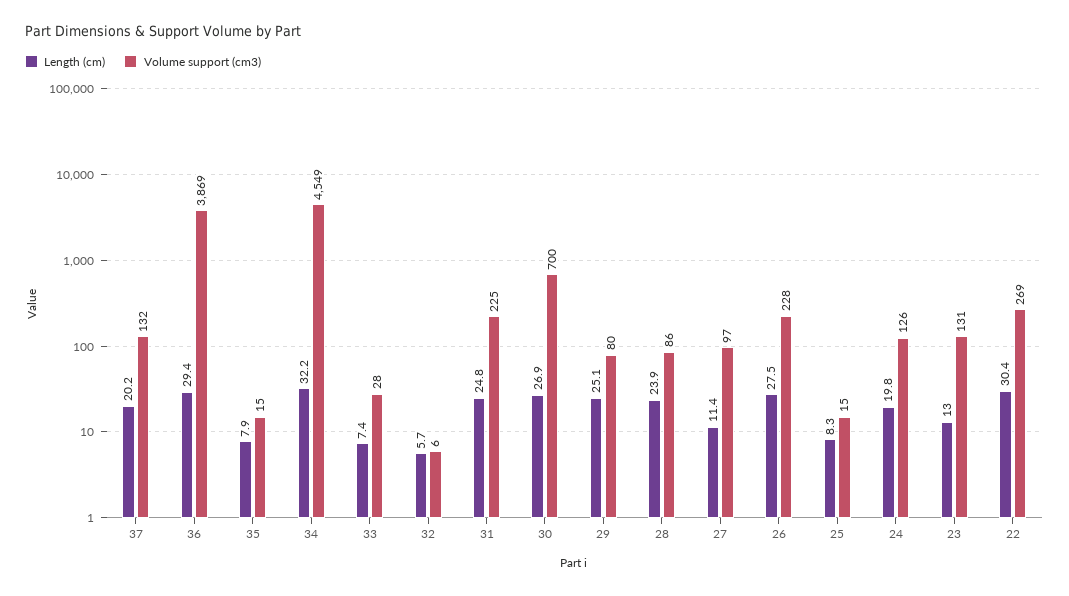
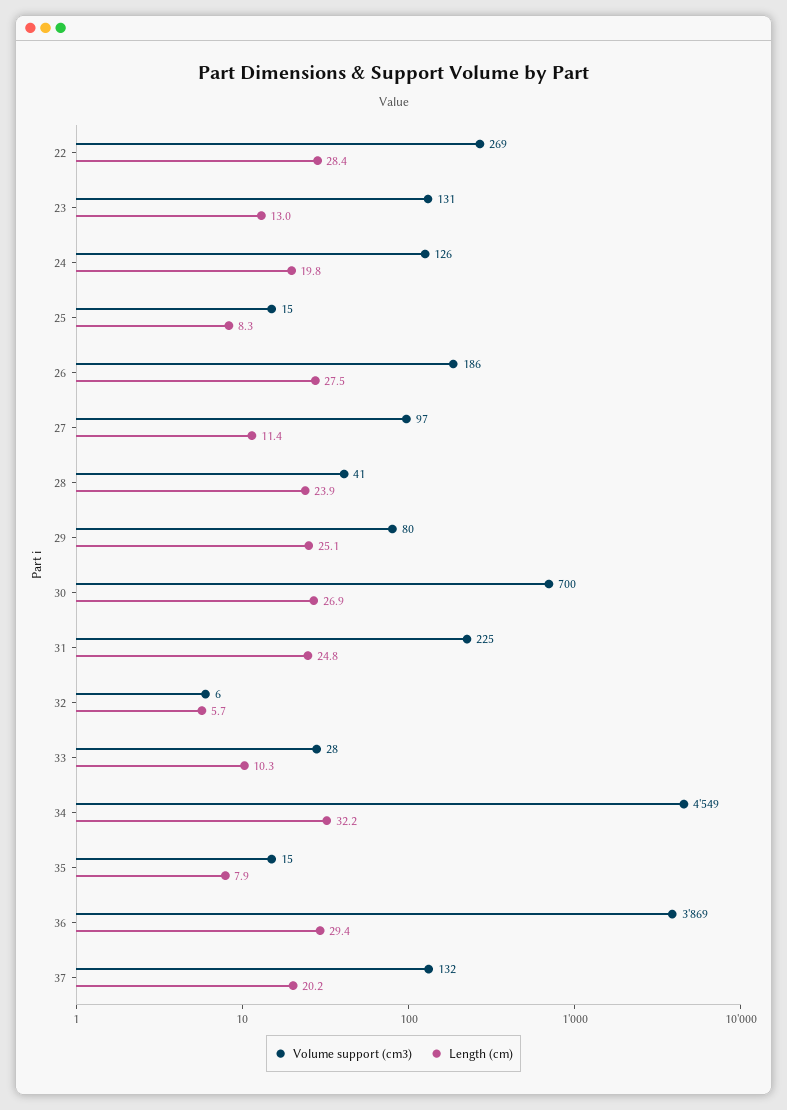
Length (cm), 33: 7.4 -> 10.3
Volume support (cm3), 28: 86 -> 41
Volume support (cm3), 26: 228 -> 186
Length (cm), 22: 30.4 -> 28.4

